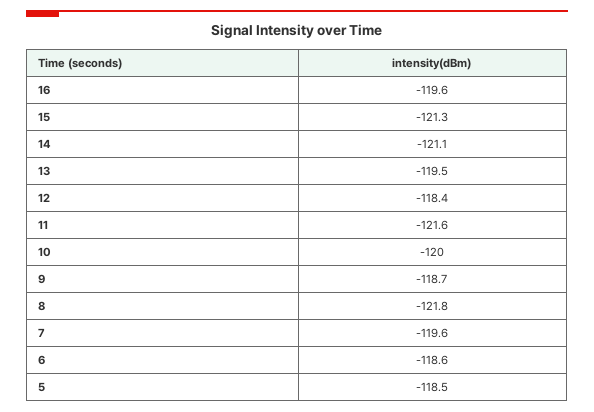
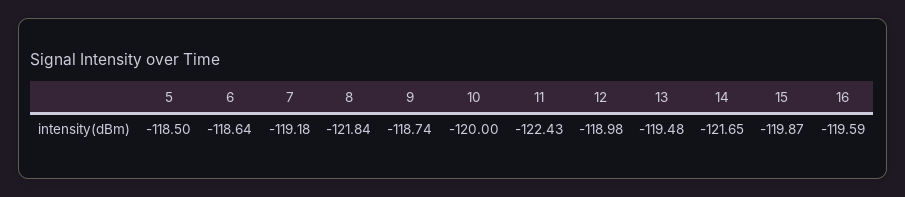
15: -121.3 -> -119.87
14: -121.1 -> -121.65
12: -118.4 -> -118.98
11: -121.6 -> -122.43
7: -119.6 -> -119.18

